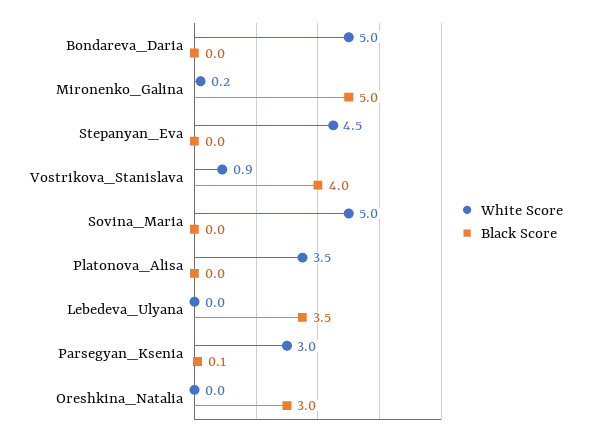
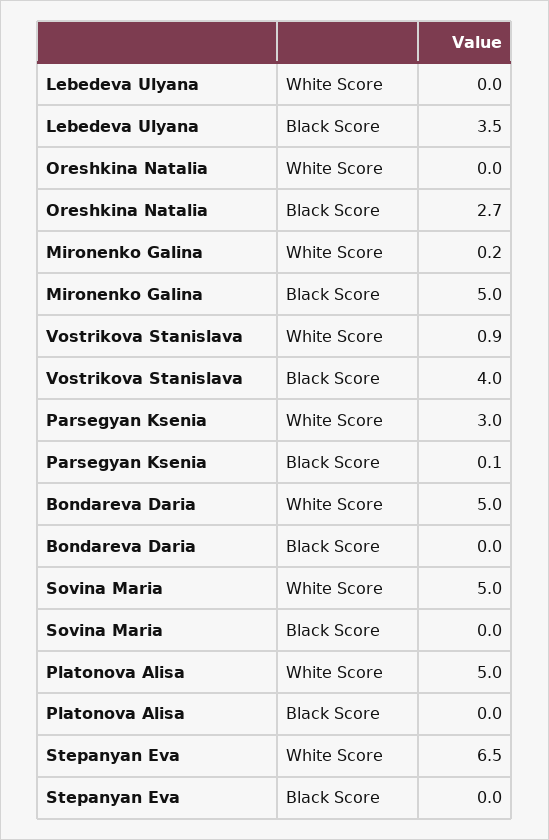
White Score, Stepanyan_Eva: 4.5 -> 6.5
White Score, Platonova_Alisa: 3.5 -> 5
Black Score, Oreshkina_Natalia: 3 -> 2.7

